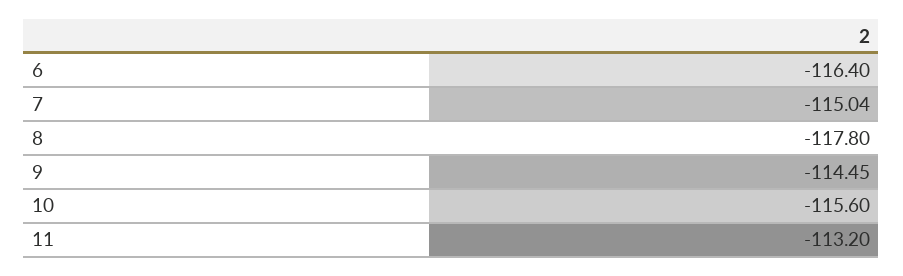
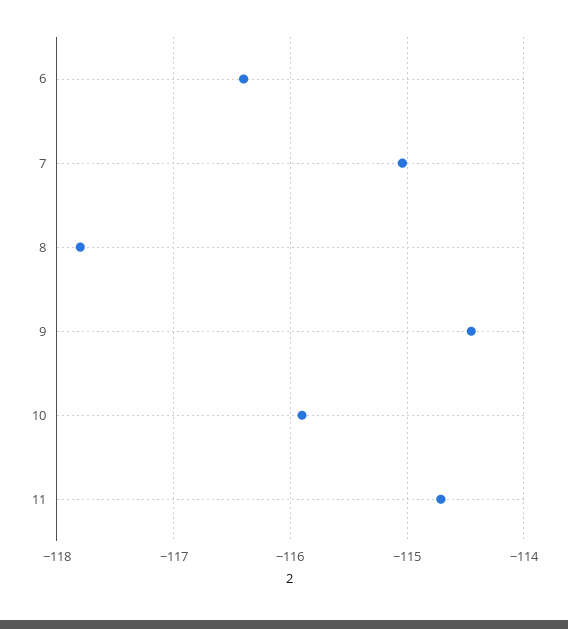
10: -115.6 -> -115.9
11: -113.2 -> -114.7

